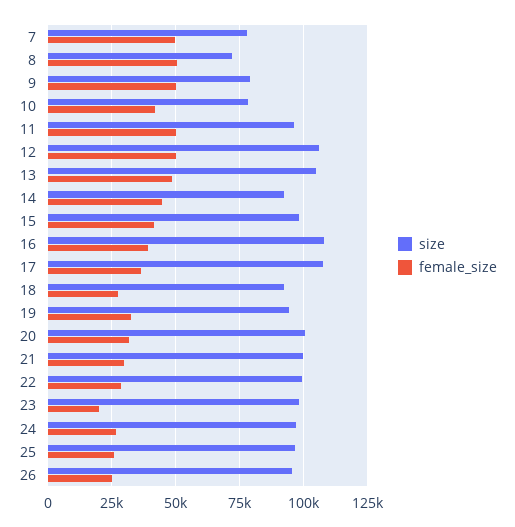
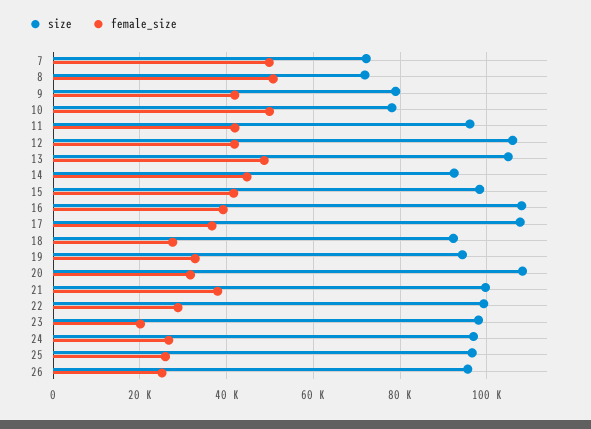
size, 7: 77500 -> 72000
female_size, 9: 50000 -> 42000
female_size, 10: 42500 -> 50000
female_size, 11: 50000 -> 42000
female_size, 12: 50000 -> 42000
size, 20: 100000 -> 108000
female_size, 21: 30000 -> 38000

